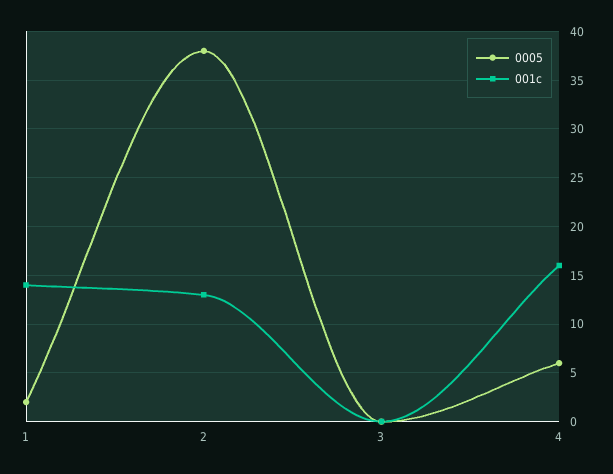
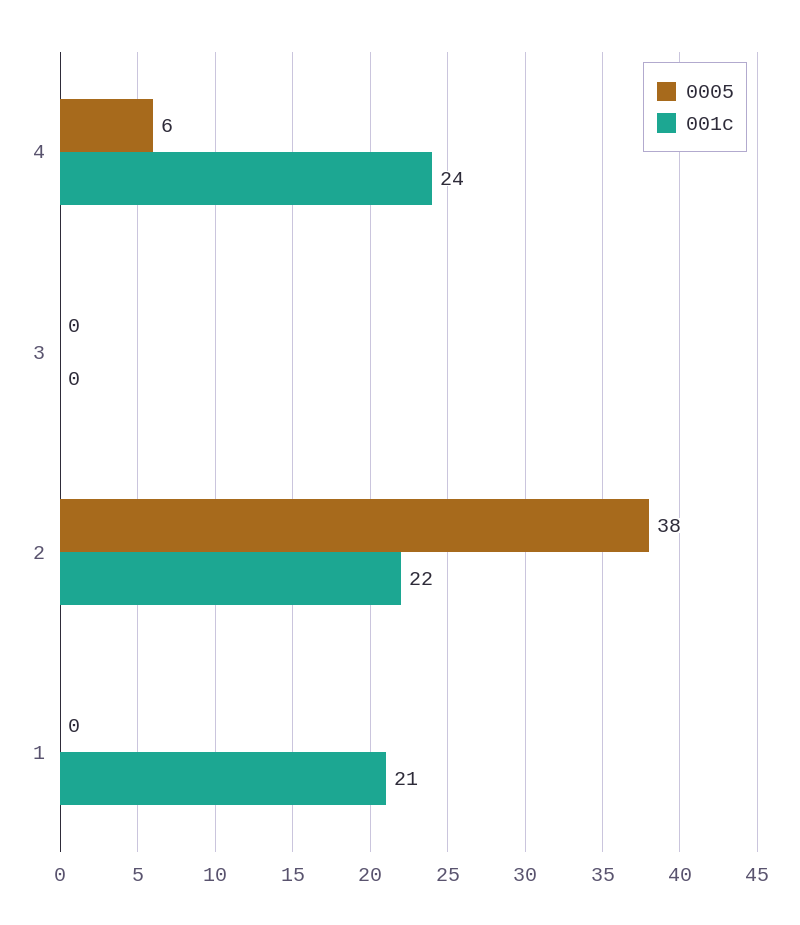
0005, 1: 2 -> 0
001c, 1: 14 -> 21
001c, 2: 13 -> 22
001c, 4: 16 -> 24

